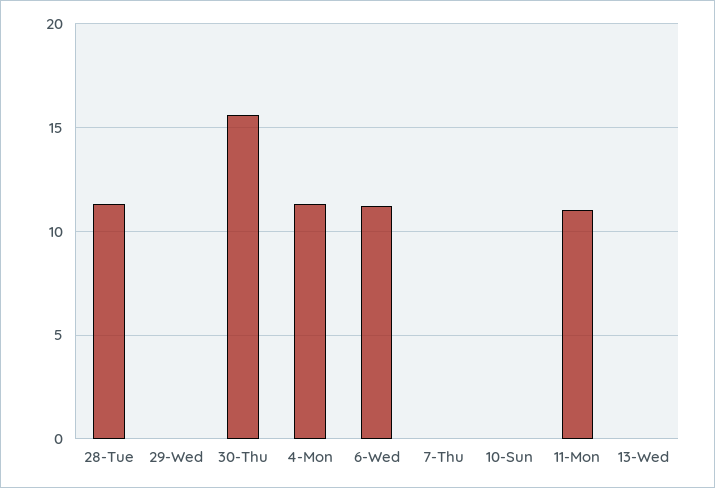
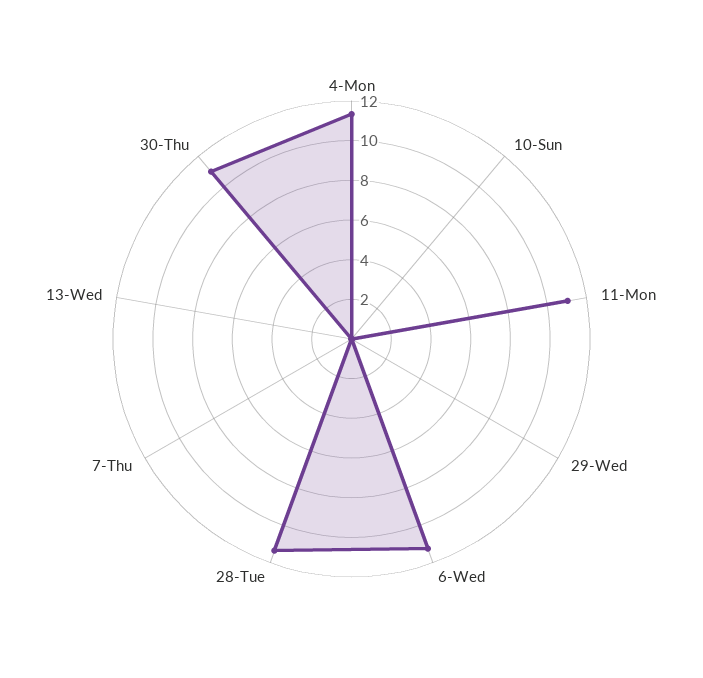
30-Thu: 15.5 -> 11

